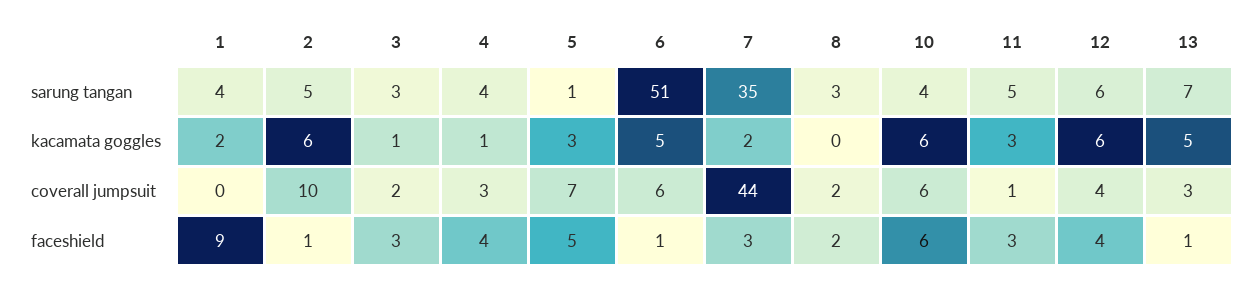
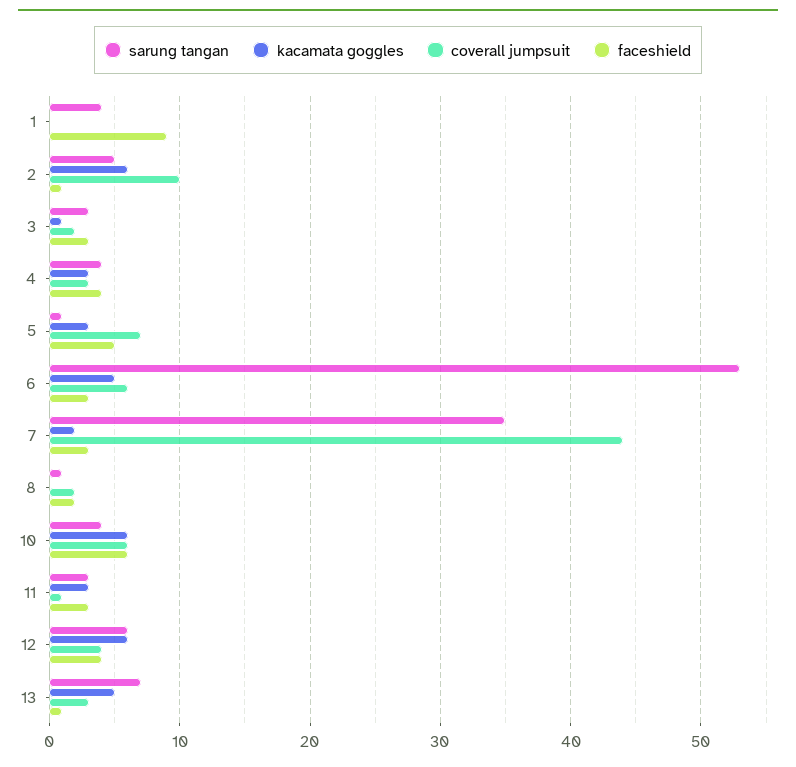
sarung tangan, 6: 51 -> 53
sarung tangan, 8: 3 -> 1
sarung tangan, 11: 5 -> 3
kacamata goggles, 1: 2 -> 0
kacamata goggles, 4: 1 -> 3
faceshield, 6: 1 -> 3

